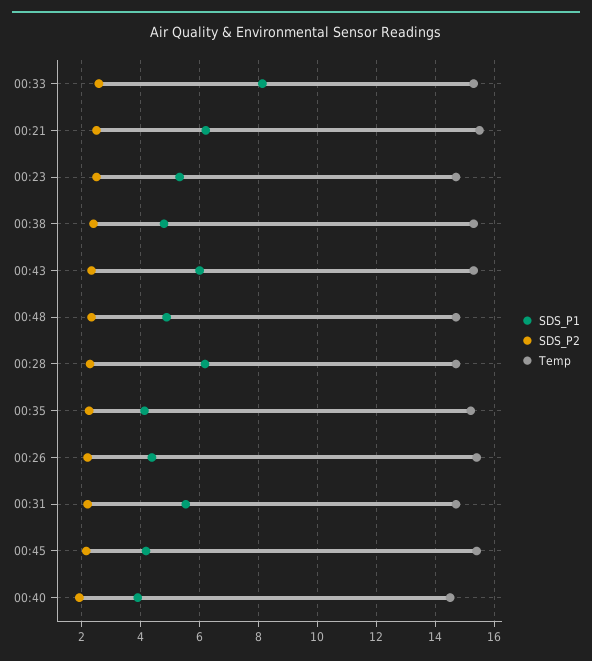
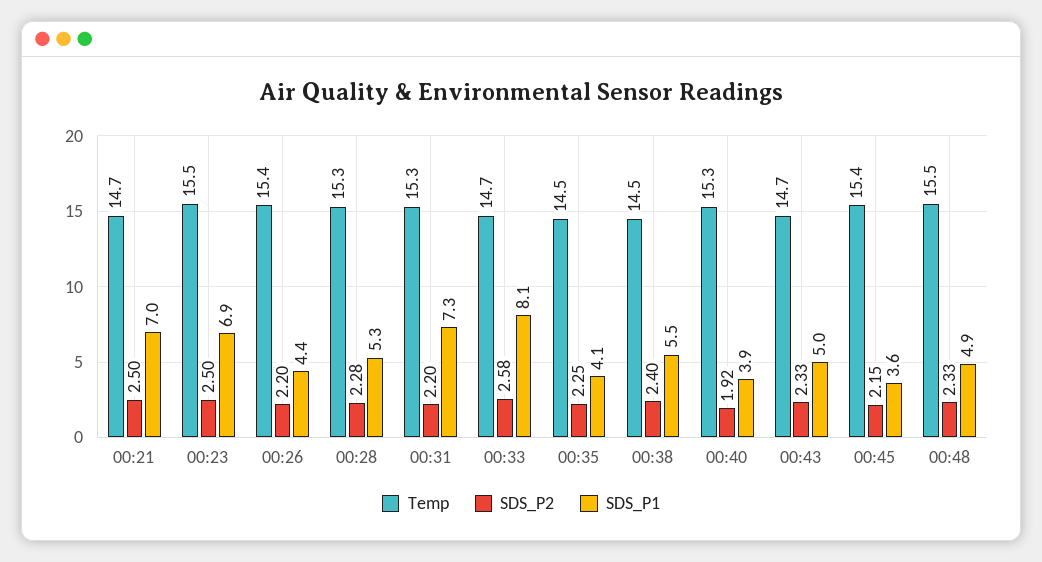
Temp, 00:33: 15.25 -> 14.7
SDS_P1, 00:21: 6.25 -> 7
Temp, 00:21: 15.5 -> 14.7
SDS_P1, 00:23: 5.25 -> 6.9
Temp, 00:23: 14.75 -> 15.5
SDS_P1, 00:38: 4.75 -> 5.5
Temp, 00:38: 15.25 -> 14.5
SDS_P1, 00:43: 6 -> 5
Temp, 00:43: 15.25 -> 14.7
Temp, 00:48: 14.75 -> 15.5
SDS_P1, 00:28: 6.25 -> 5.3
Temp, 00:28: 14.75 -> 15.3
Temp, 00:35: 15.25 -> 14.5
SDS_P1, 00:31: 5.5 -> 7.3
Temp, 00:31: 14.75 -> 15.3
SDS_P1, 00:45: 4.25 -> 3.6
Temp, 00:40: 14.5 -> 15.3

